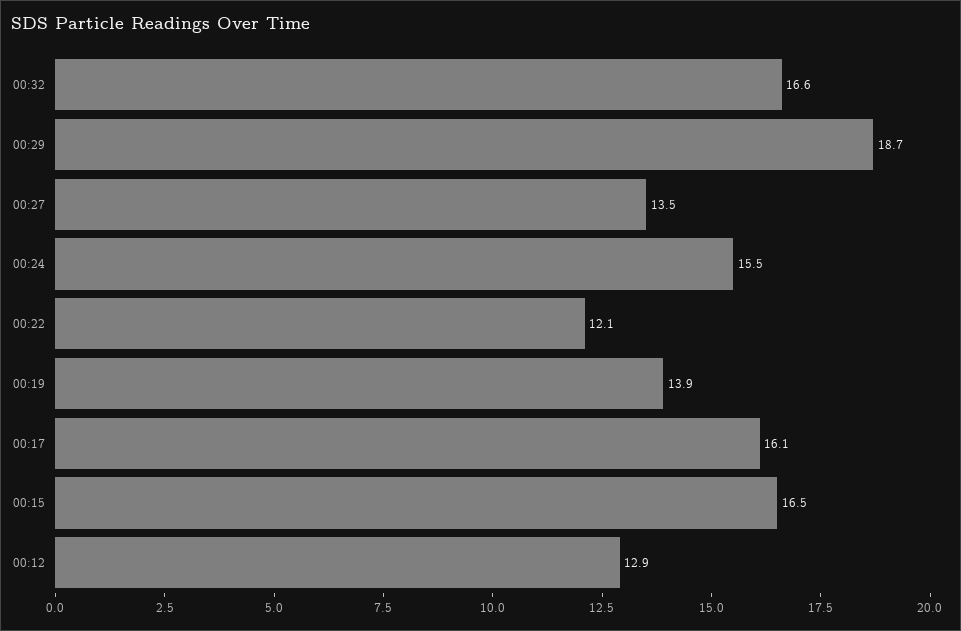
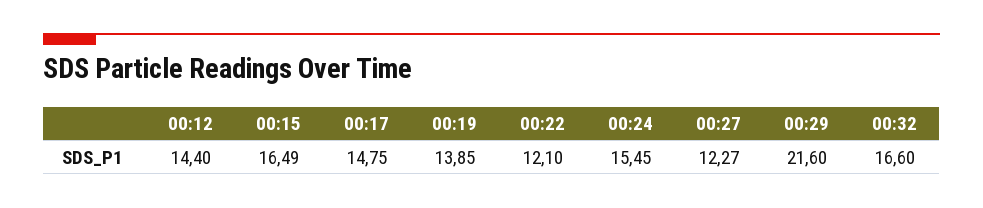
00:29: 18.7 -> 21.6
00:27: 13.5 -> 12.27
00:17: 16.1 -> 14.75
00:12: 12.9 -> 14.4

